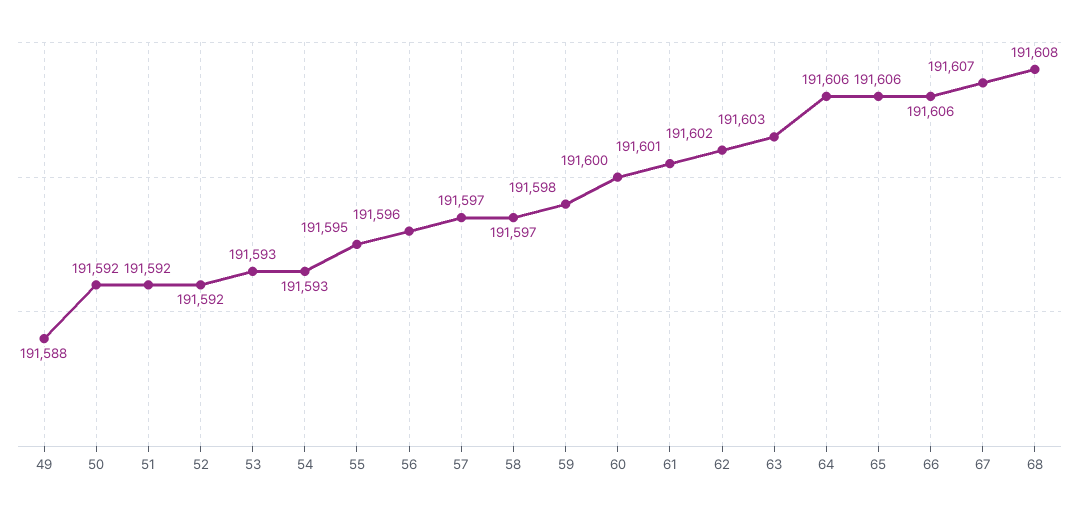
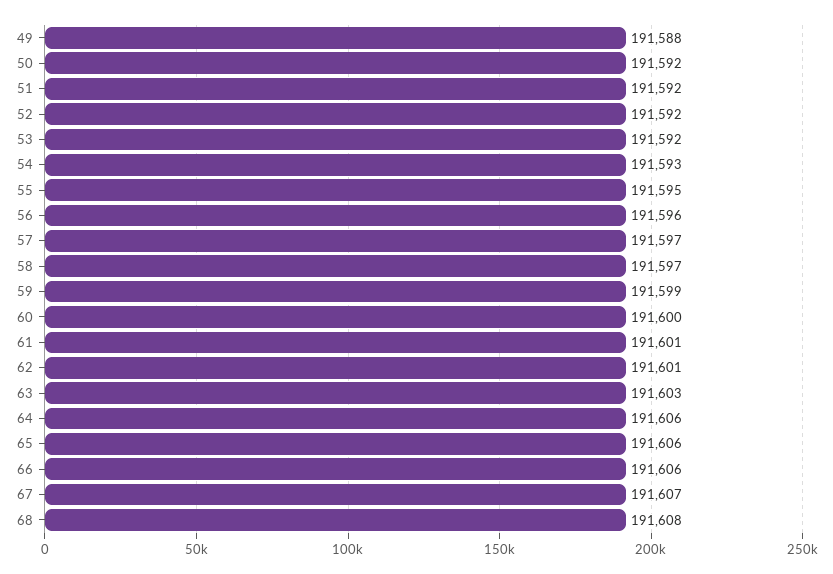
53: 191593 -> 191592
59: 191598 -> 191599
62: 191602 -> 191601

